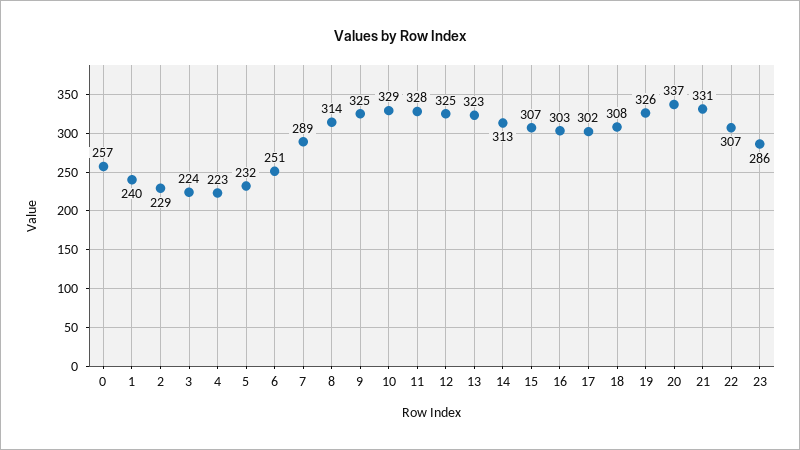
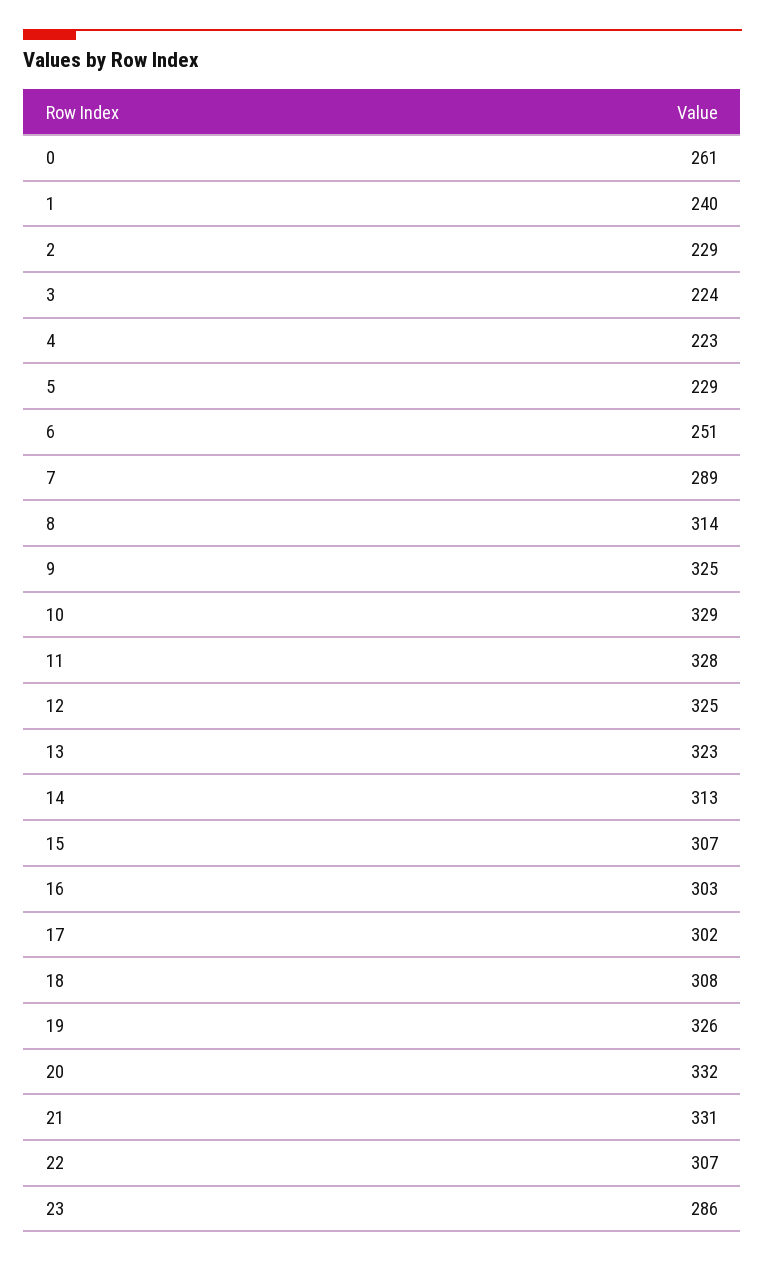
0: 257 -> 261
5: 232 -> 229
20: 337 -> 332

